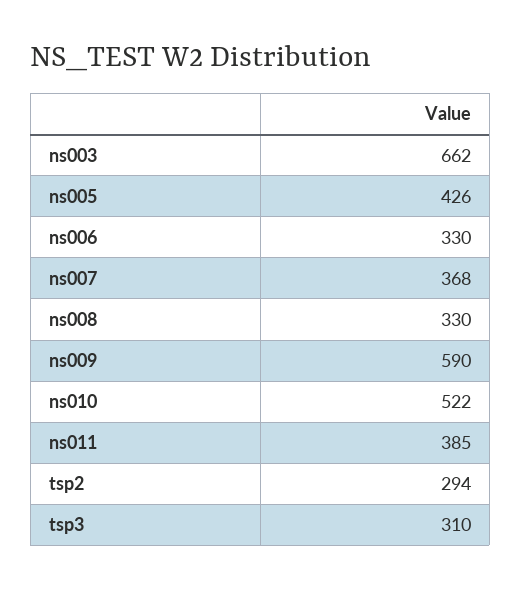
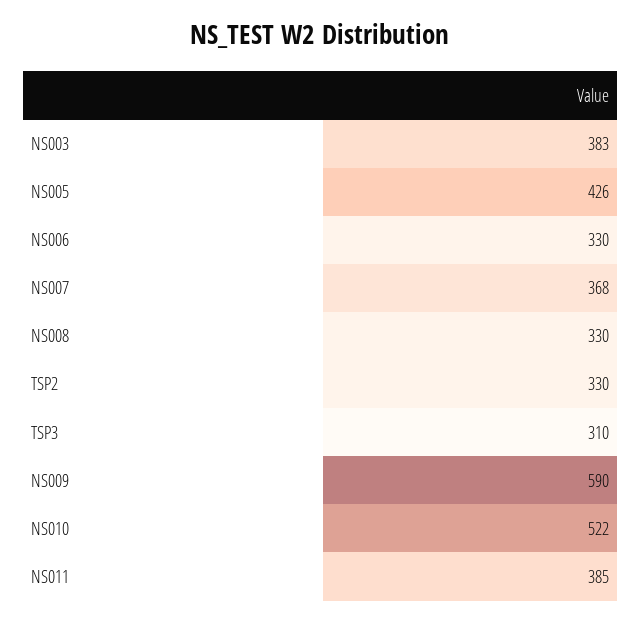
ns003: 662 -> 383
tsp2: 294 -> 330

